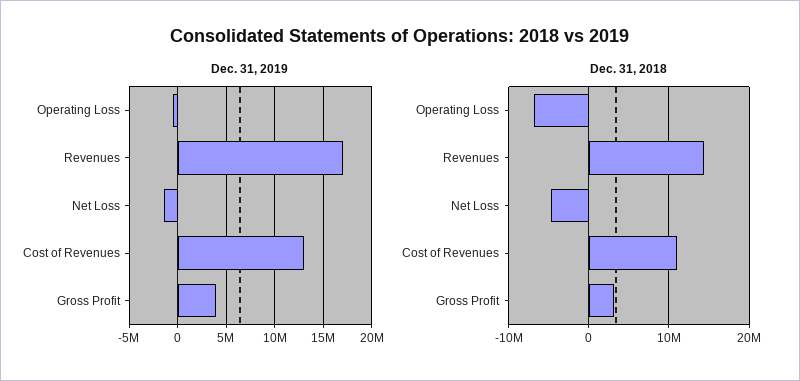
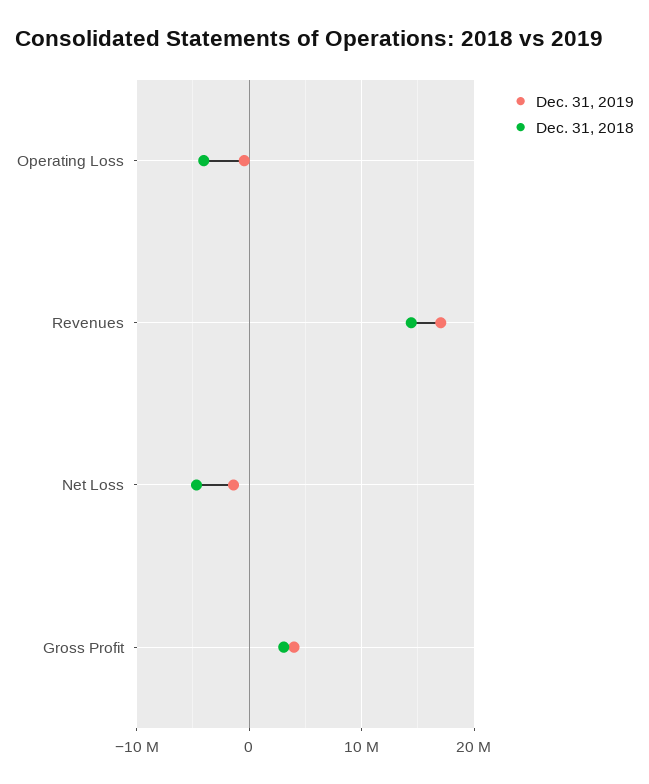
Dec. 31, 2019, Cost of Revenues: 13000000 -> none
Dec. 31, 2018, Operating Loss: -7000000 -> -4000000
Dec. 31, 2018, Cost of Revenues: 11000000 -> none

